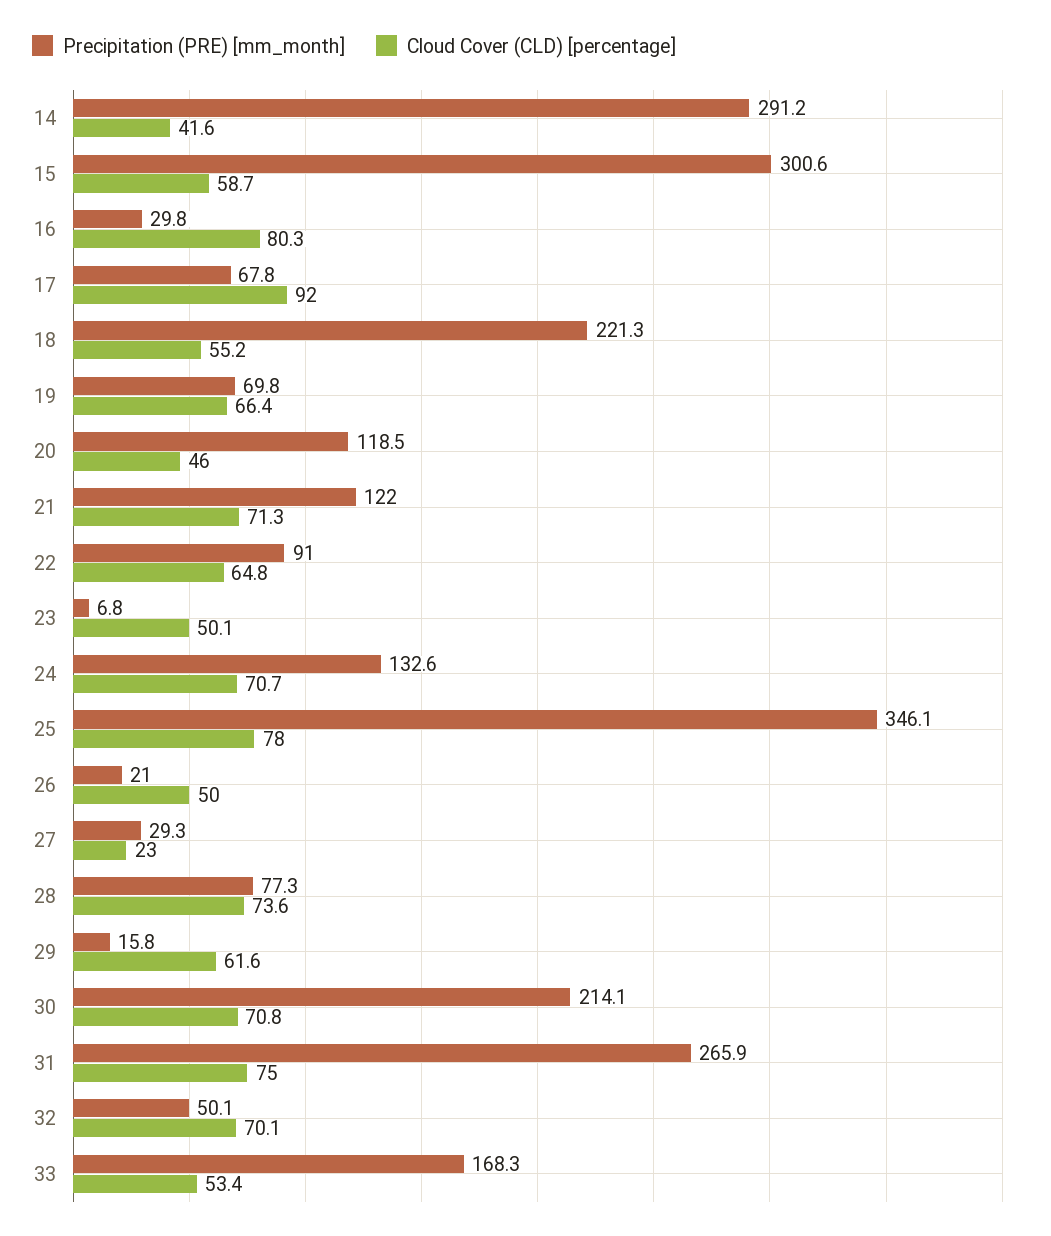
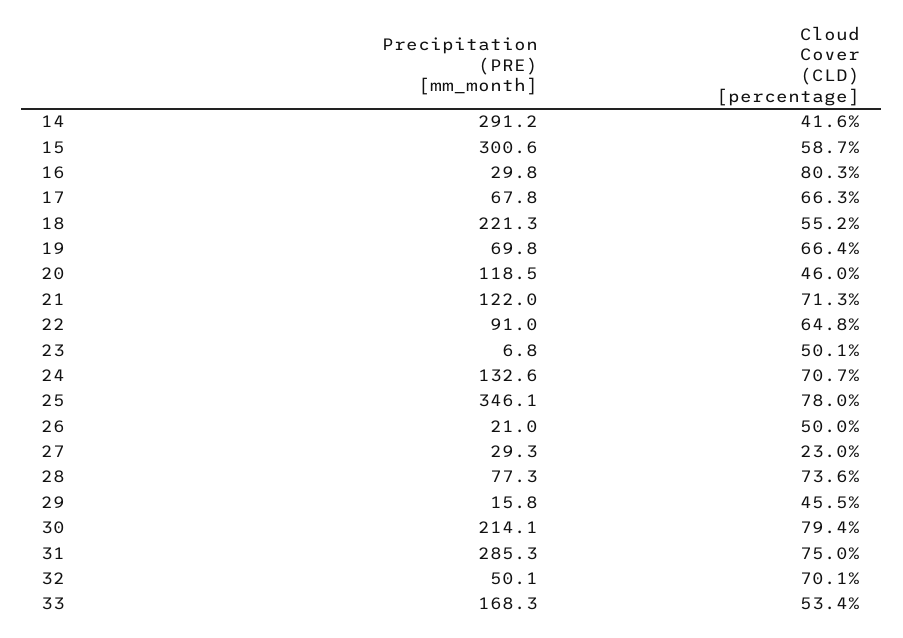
Cloud Cover (CLD) [percentage], 17: 92 -> 66.3
Cloud Cover (CLD) [percentage], 29: 61.6 -> 45.5
Cloud Cover (CLD) [percentage], 30: 70.8 -> 79.4
Precipitation (PRE) [mm_month], 31: 265.9 -> 285.3

